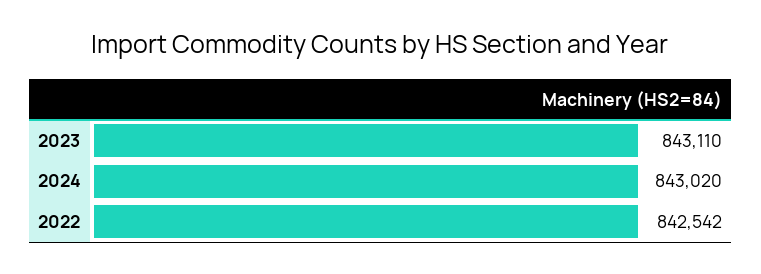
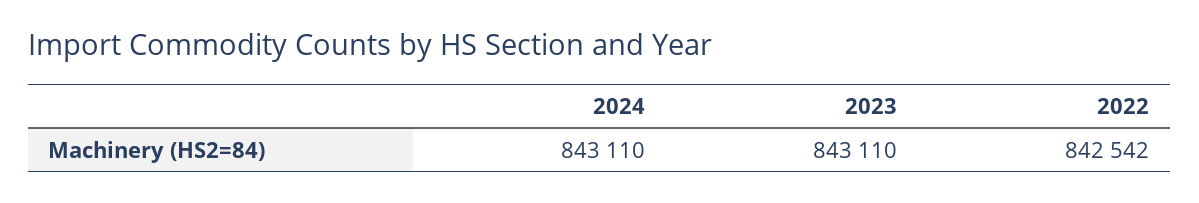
2024: 843020 -> 843110

